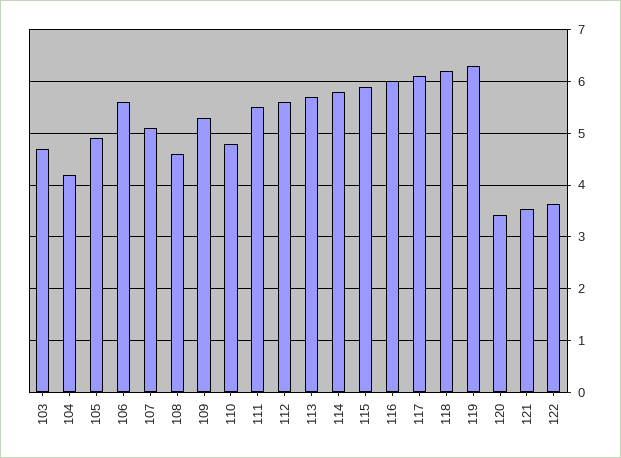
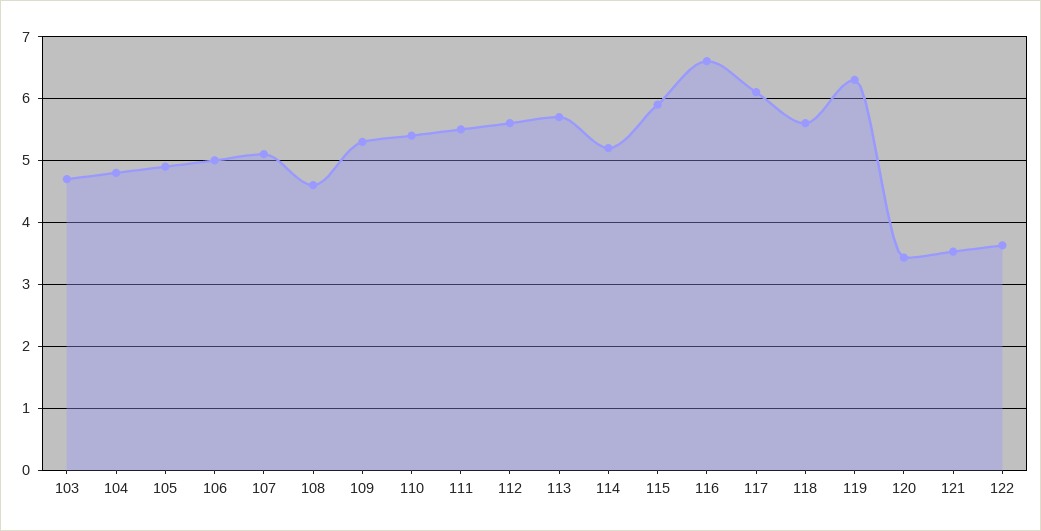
104: 4.2 -> 4.8
106: 5.6 -> 5
110: 4.8 -> 5.4
114: 5.8 -> 5.2
116: 6 -> 6.6
118: 6.2 -> 5.6

